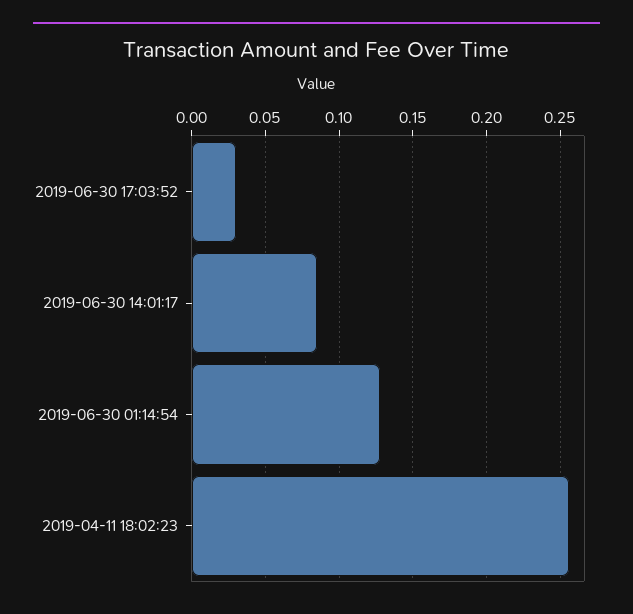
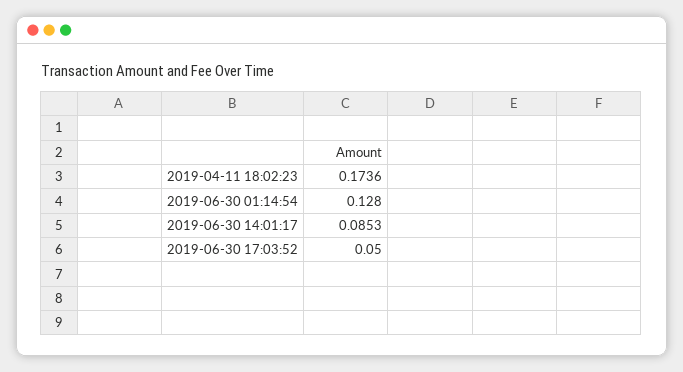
2019-06-30 17:03:52: 0.03 -> 0.05
2019-04-11 18:02:23: 0.255 -> 0.1736

